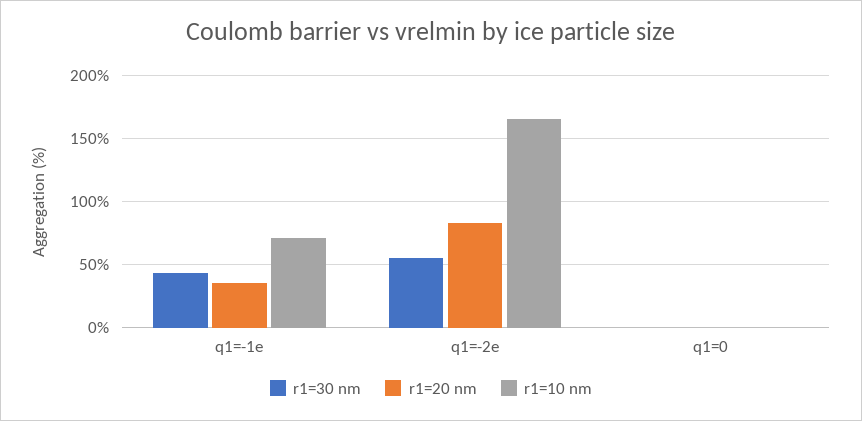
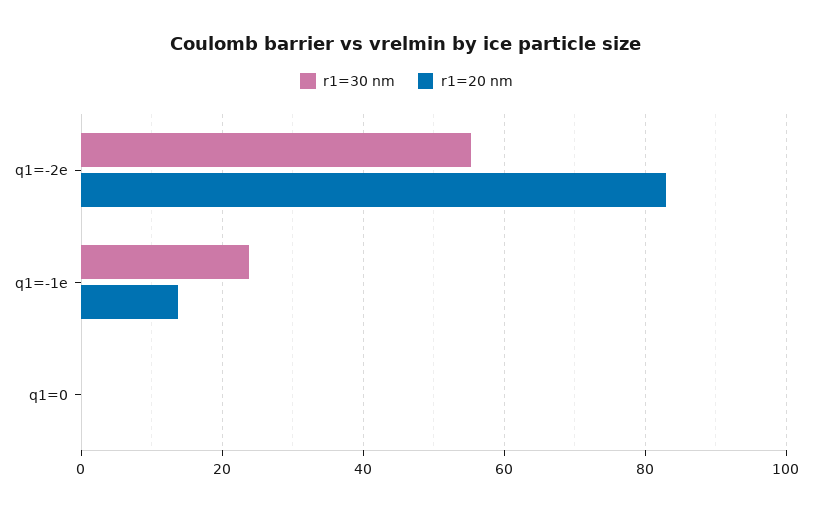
r1=30 nm, q1=-1e: 45 -> 24
r1=20 nm, q1=-1e: 35 -> 14
r1=10 nm, q1=-1e: 70 -> none
r1=10 nm, q1=-2e: 165 -> none
r1=10 nm, q1=0: 0 -> none

